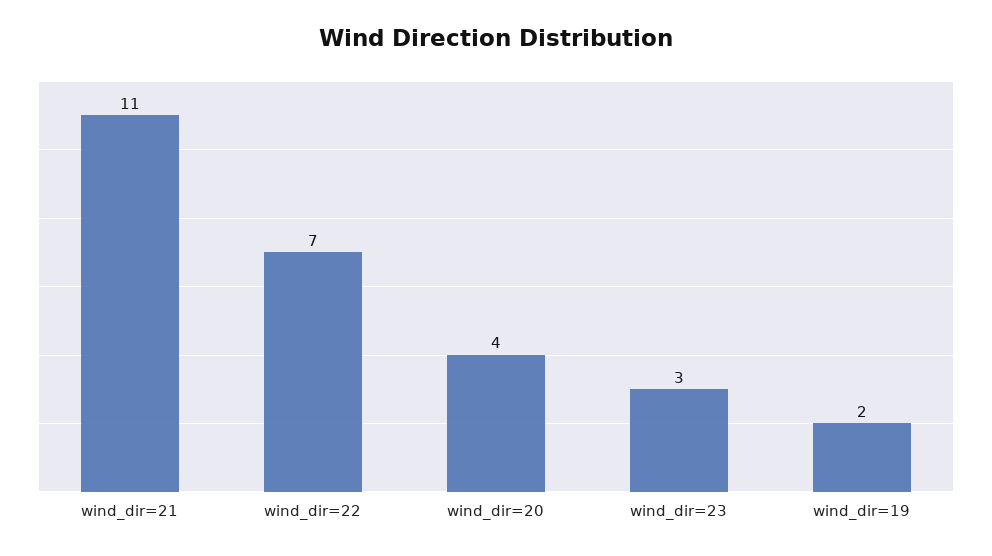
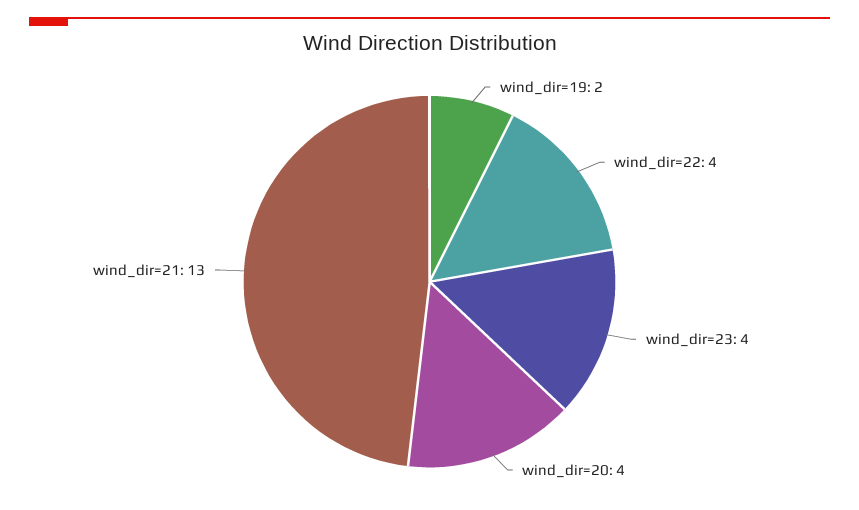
wind_dir=21: 11 -> 13
wind_dir=22: 7 -> 4
wind_dir=23: 3 -> 4

